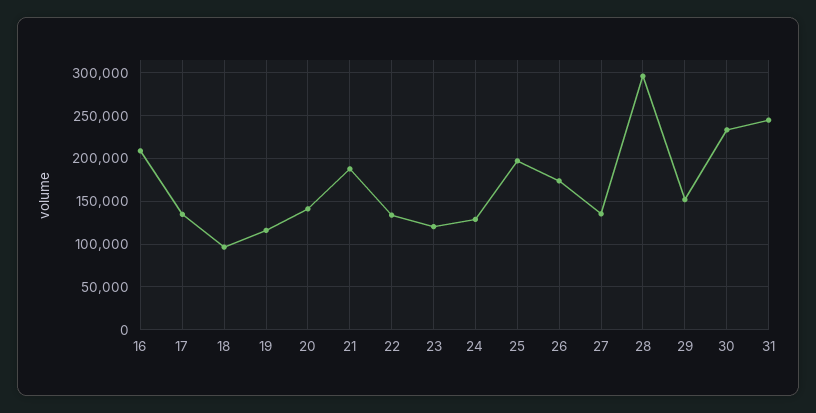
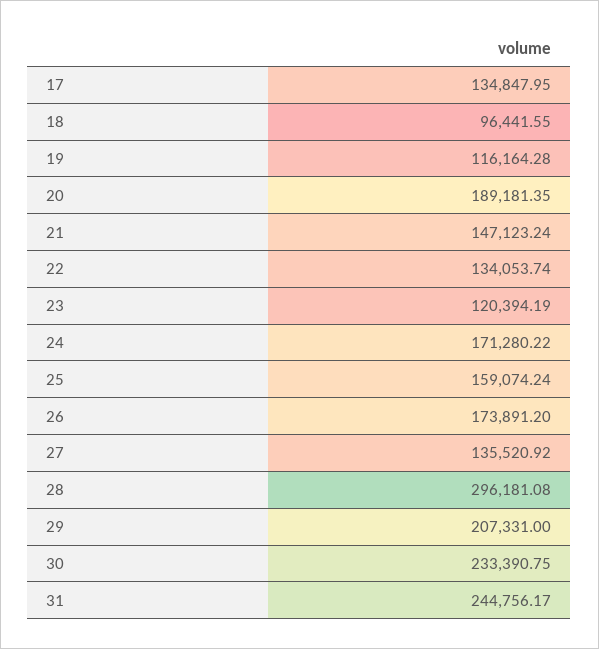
16: 210000 -> none
20: 140000 -> 189181.35
21: 190000 -> 147123.24
24: 130000 -> 171280.22
25: 200000 -> 159074.24
29: 150000 -> 207331

